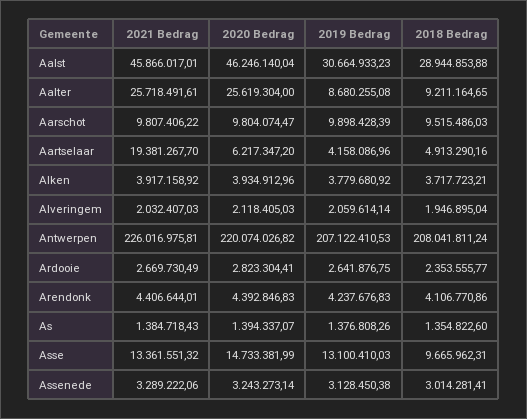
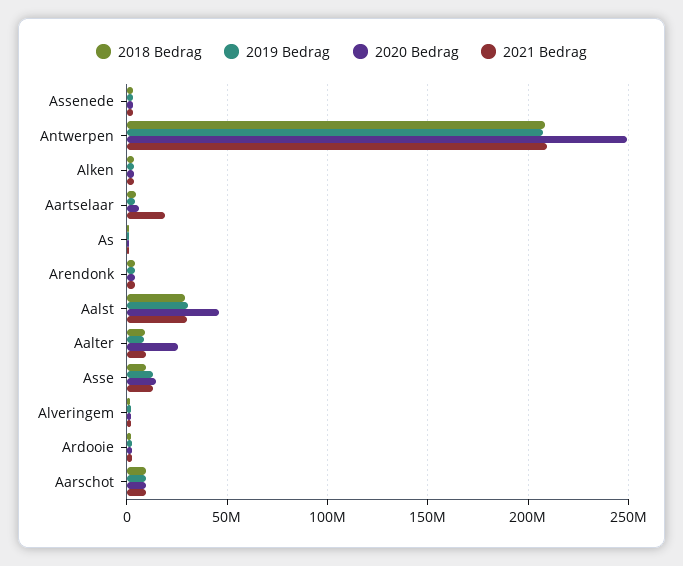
2021 Bedrag, Aalst: 45866017.01 -> 30000000
2021 Bedrag, Aalter: 25718491.61 -> 10000000
2021 Bedrag, Antwerpen: 226016975.81 -> 210000000
2020 Bedrag, Antwerpen: 220074026.82 -> 250000000

